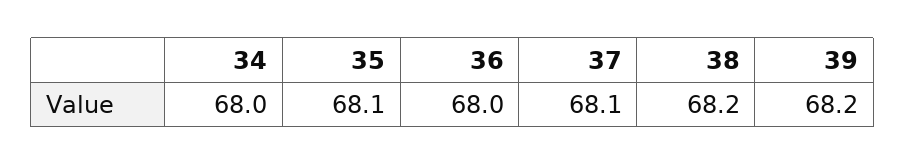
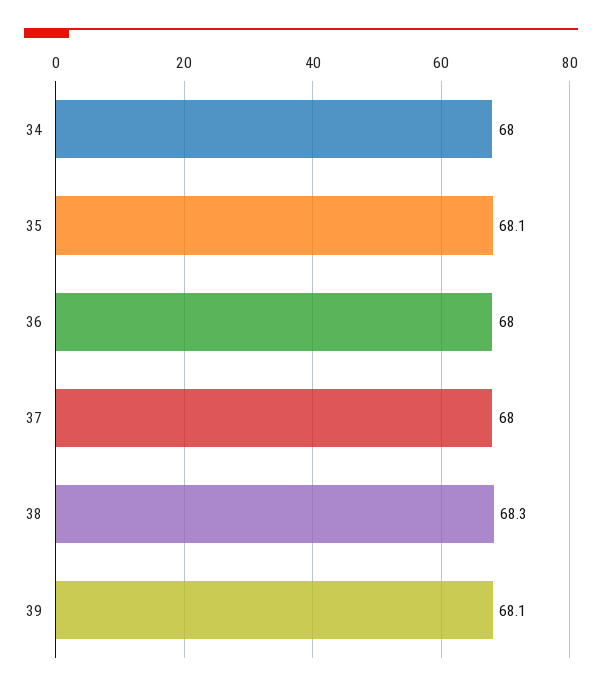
37: 68.1 -> 68
38: 68.2 -> 68.3
39: 68.2 -> 68.1

